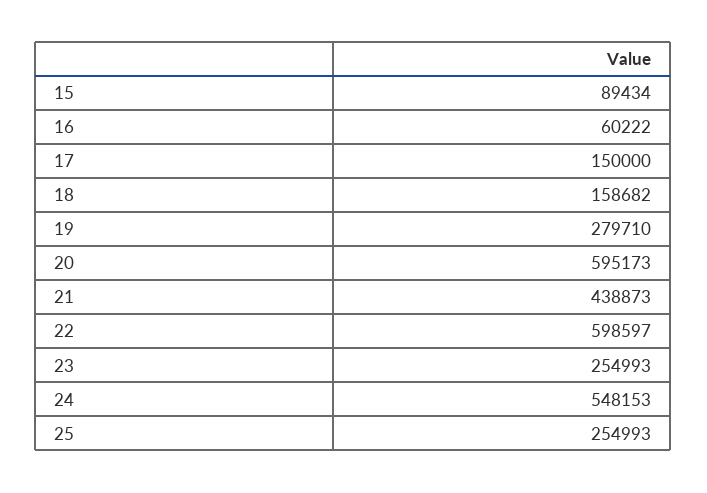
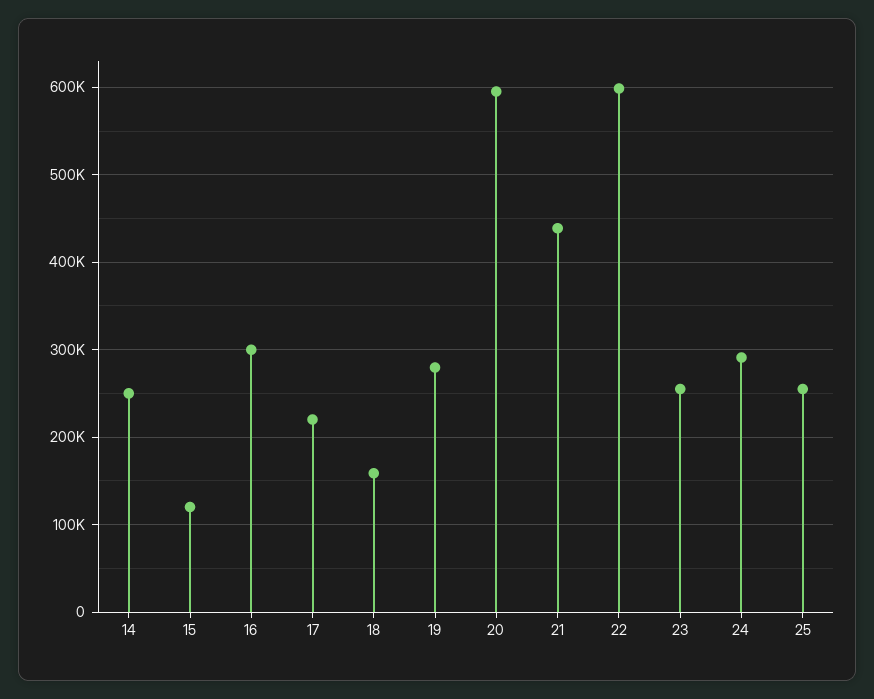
15: 89434 -> 120000
16: 60222 -> 300000
17: 150000 -> 220000
24: 548153 -> 290000
14: none -> 250000

